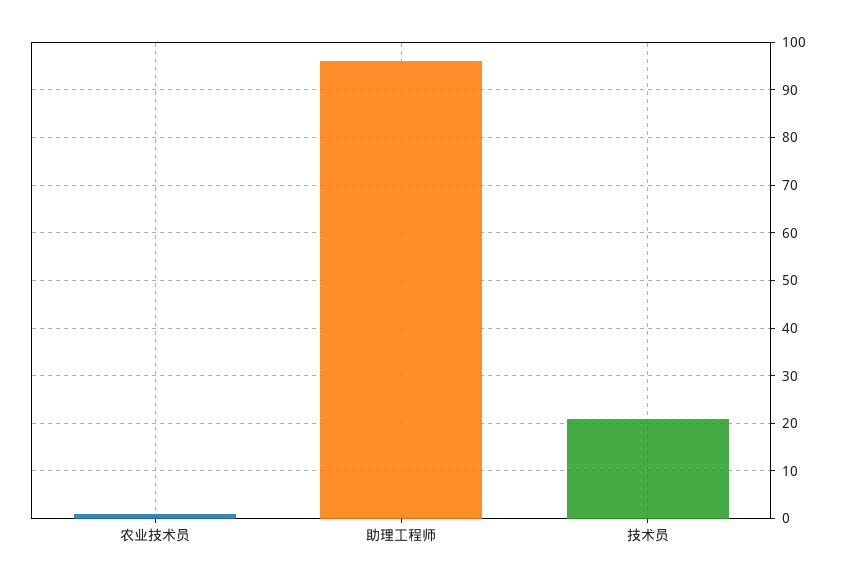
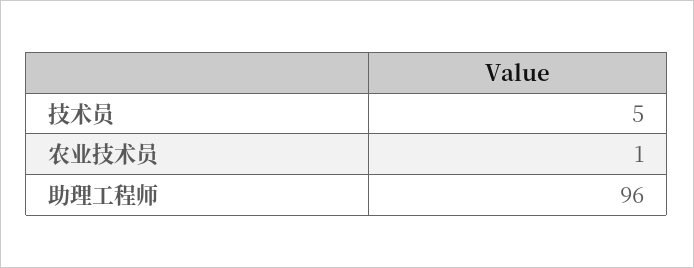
技术员: 20 -> 5

